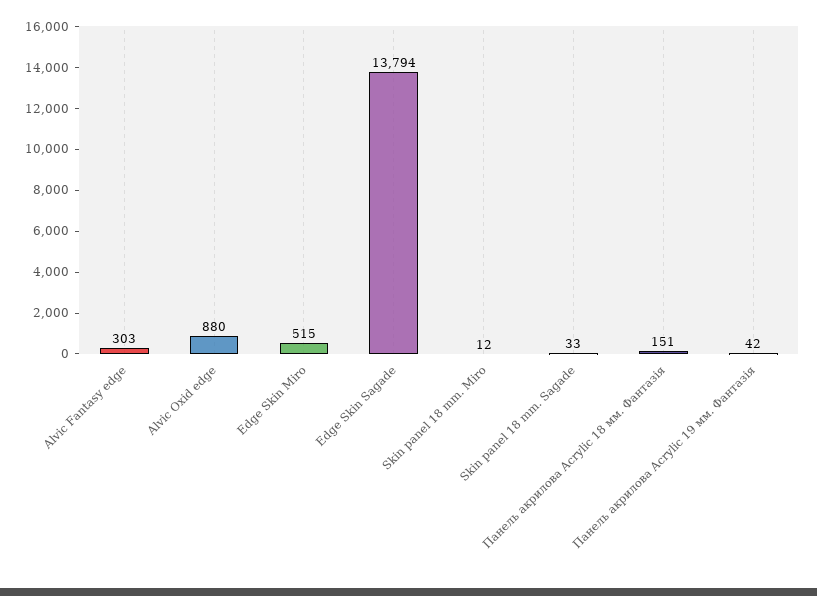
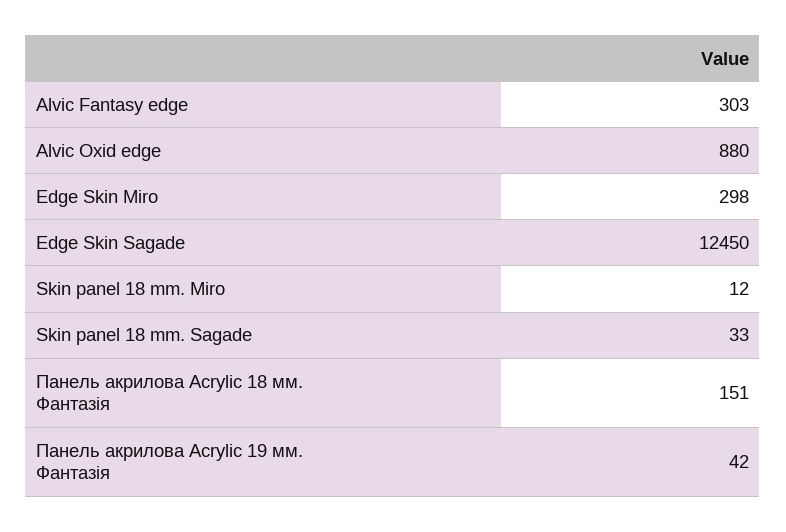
Edge Skin Miro: 515 -> 298
Edge Skin Sagade: 13794 -> 12450

